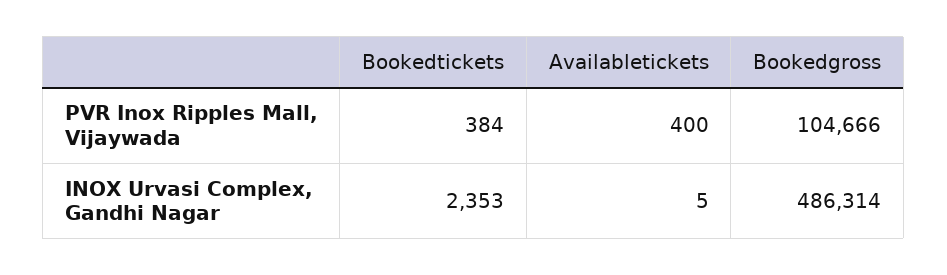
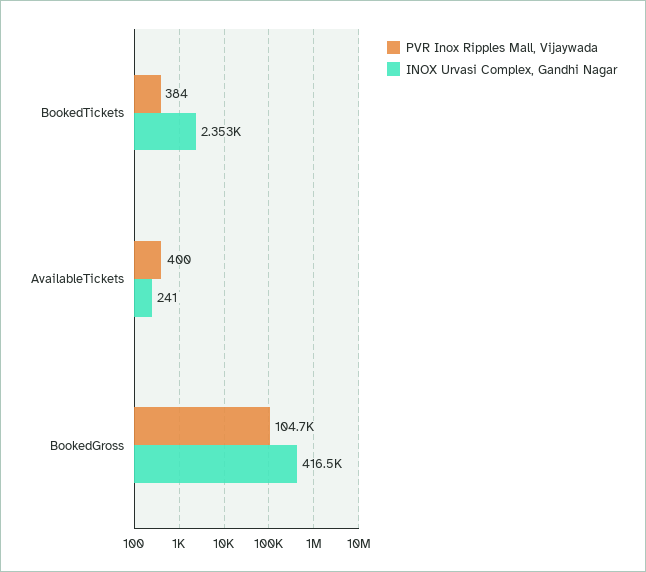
INOX Urvasi Complex, Gandhi Nagar, Availabletickets: 5 -> 241
INOX Urvasi Complex, Gandhi Nagar, Bookedgross: 486314 -> 416500

